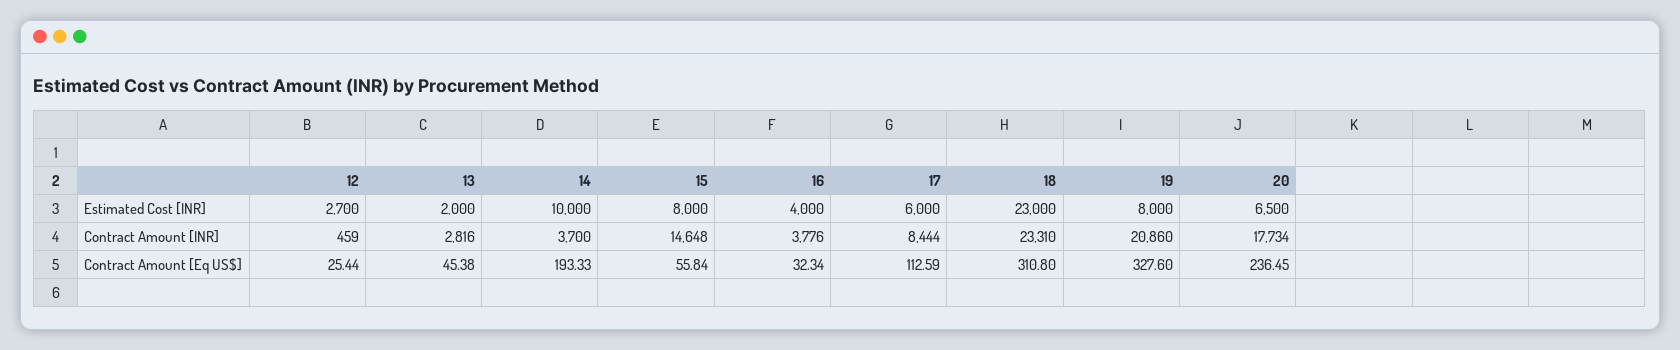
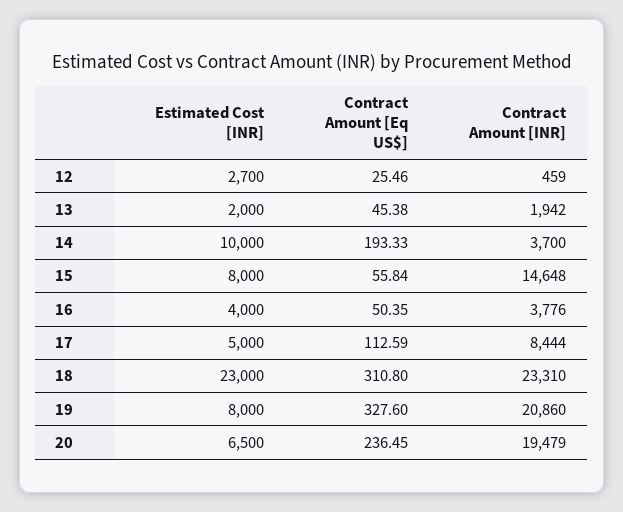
17, Estimated Cost [INR]: 6000 -> 5000
13, Contract Amount [INR]: 2816 -> 1942
20, Contract Amount [INR]: 17734 -> 19479
12, Contract Amount [Eq US$]: 25.44 -> 25.46
16, Contract Amount [Eq US$]: 32.34 -> 50.35

